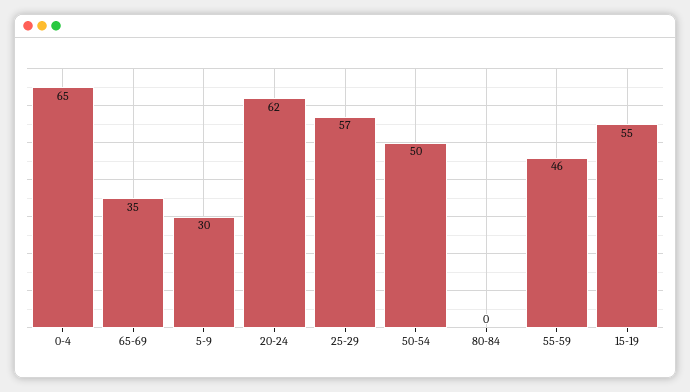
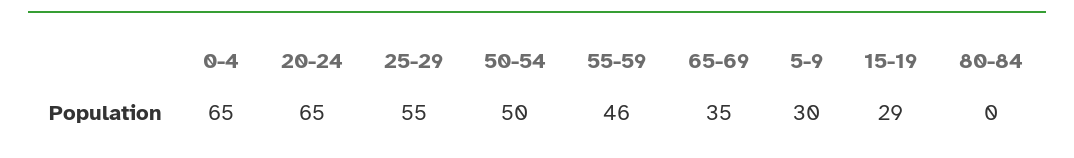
20-24: 62 -> 65
25-29: 57 -> 55
15-19: 55 -> 29

